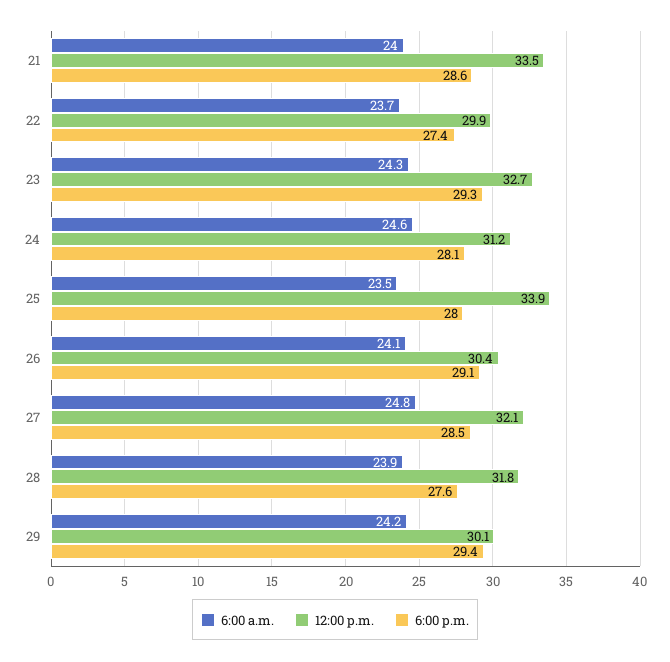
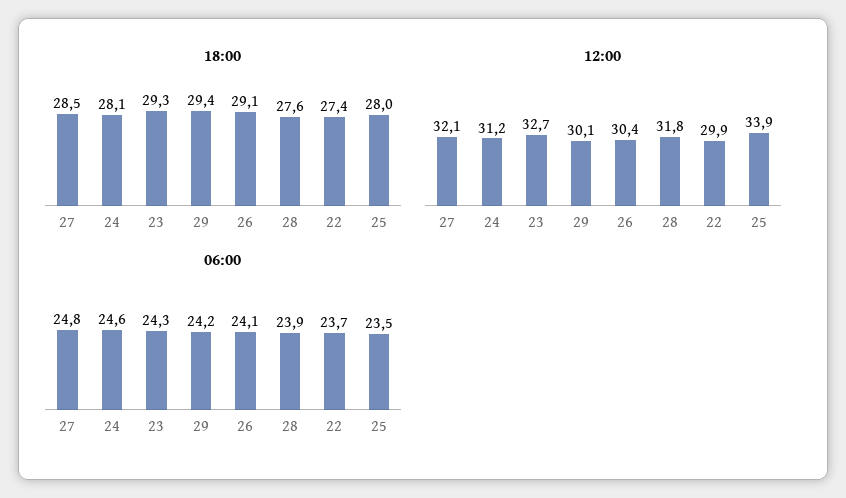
6:00 a.m., 21: 24 -> none
12:00 p.m., 21: 33.5 -> none
6:00 p.m., 21: 28.6 -> none

